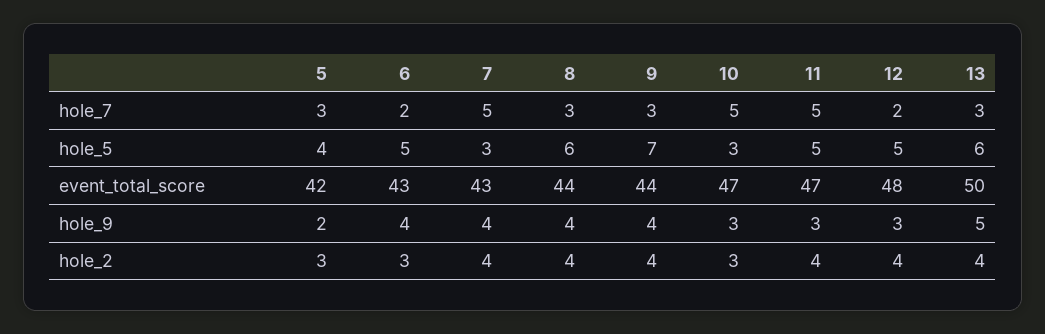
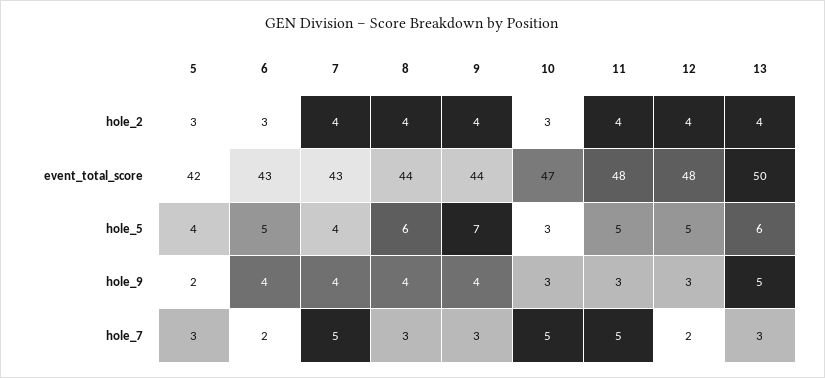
7, hole_5: 3 -> 4
11, event_total_score: 47 -> 48

